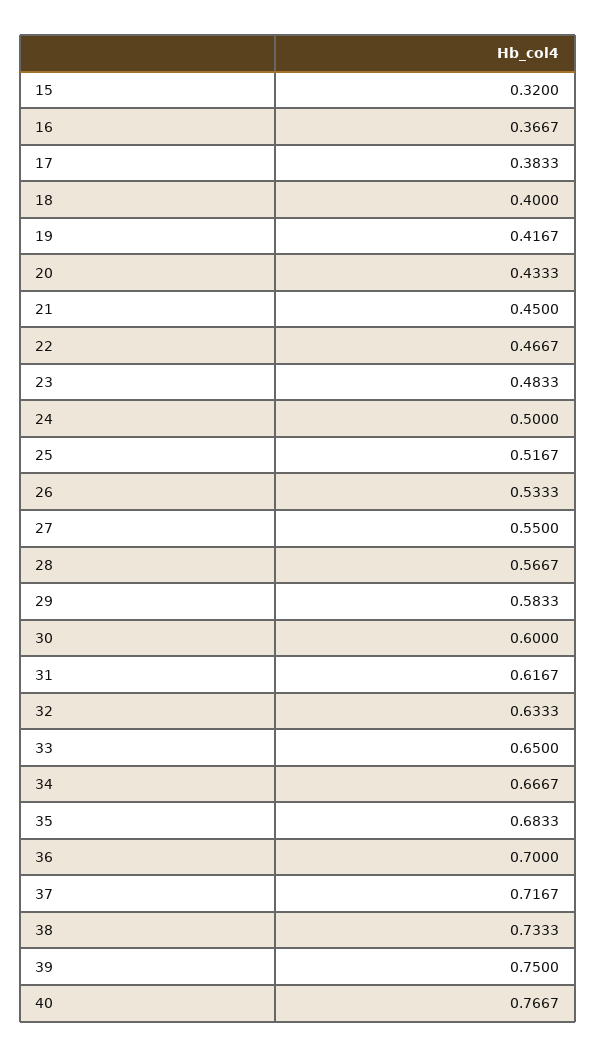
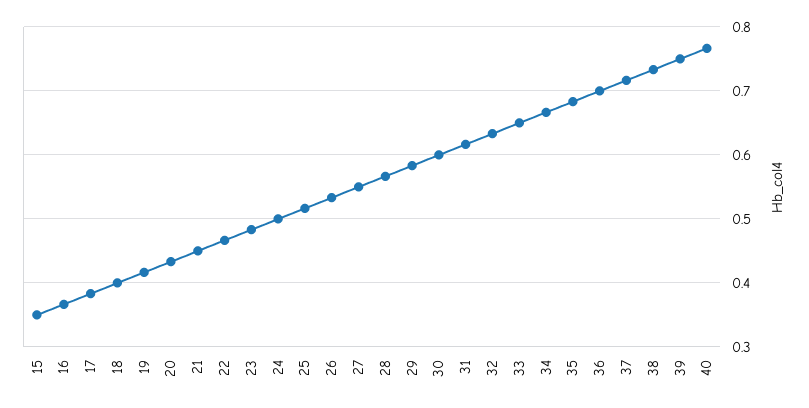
15: 0.32 -> 0.35

